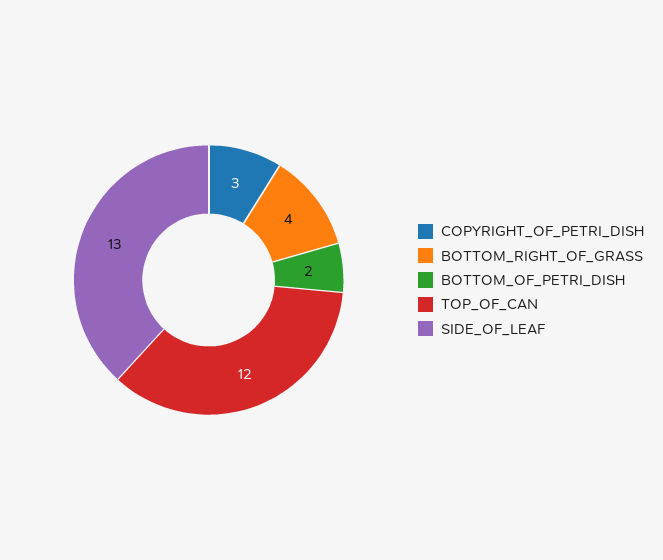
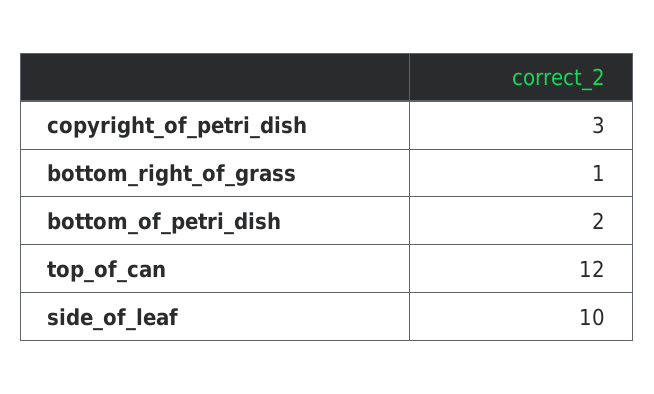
BOTTOM_RIGHT_OF_GRASS: 4 -> 1
SIDE_OF_LEAF: 13 -> 10

